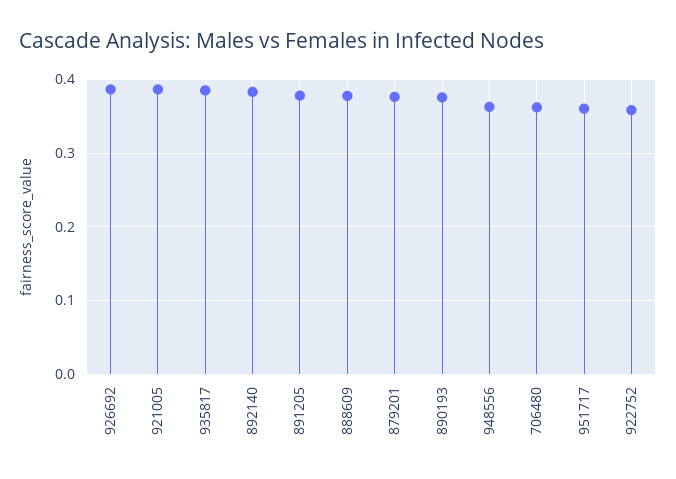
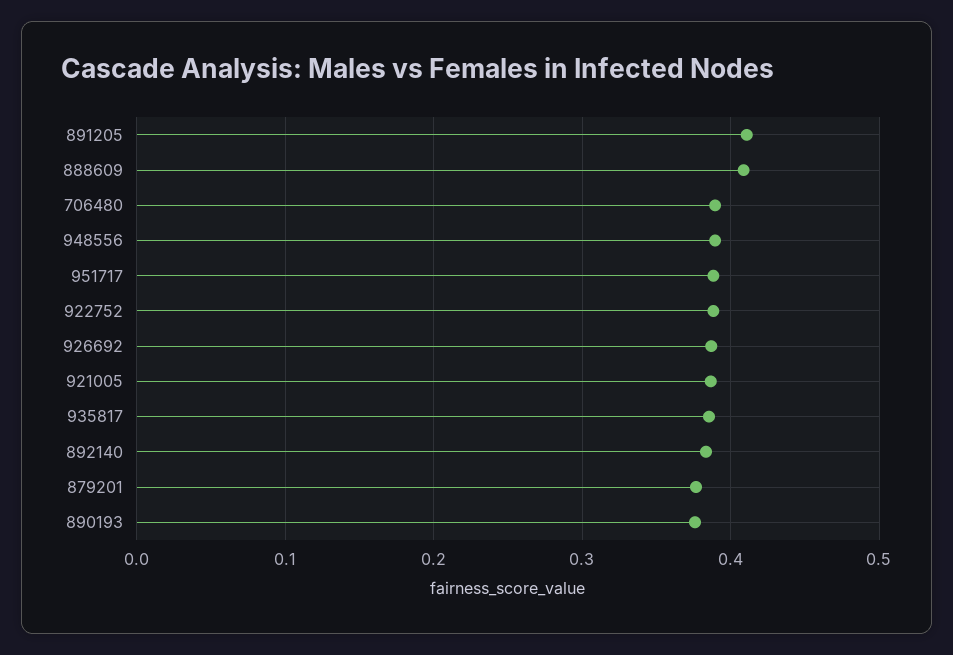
891205: 0.38 -> 0.41
888609: 0.38 -> 0.41
948556: 0.36 -> 0.39
706480: 0.36 -> 0.39
951717: 0.36 -> 0.39
922752: 0.36 -> 0.39

